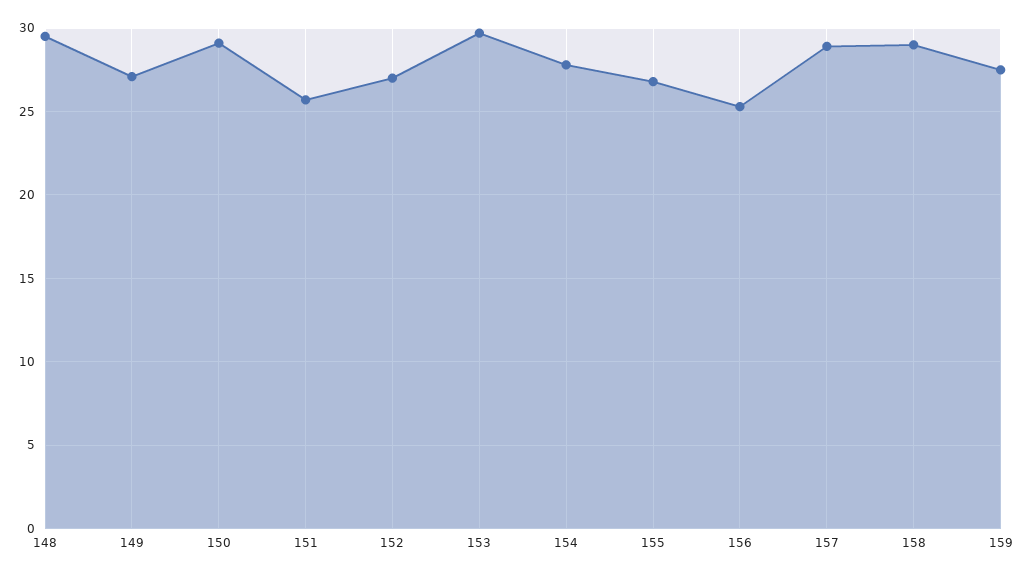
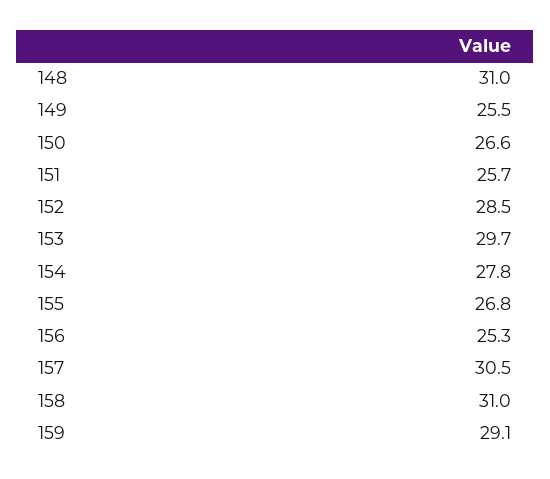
148: 29.5 -> 31
149: 27 -> 25.5
150: 29 -> 26.6
152: 27 -> 28.5
157: 29 -> 30.5
158: 29 -> 31
159: 27.5 -> 29.1

